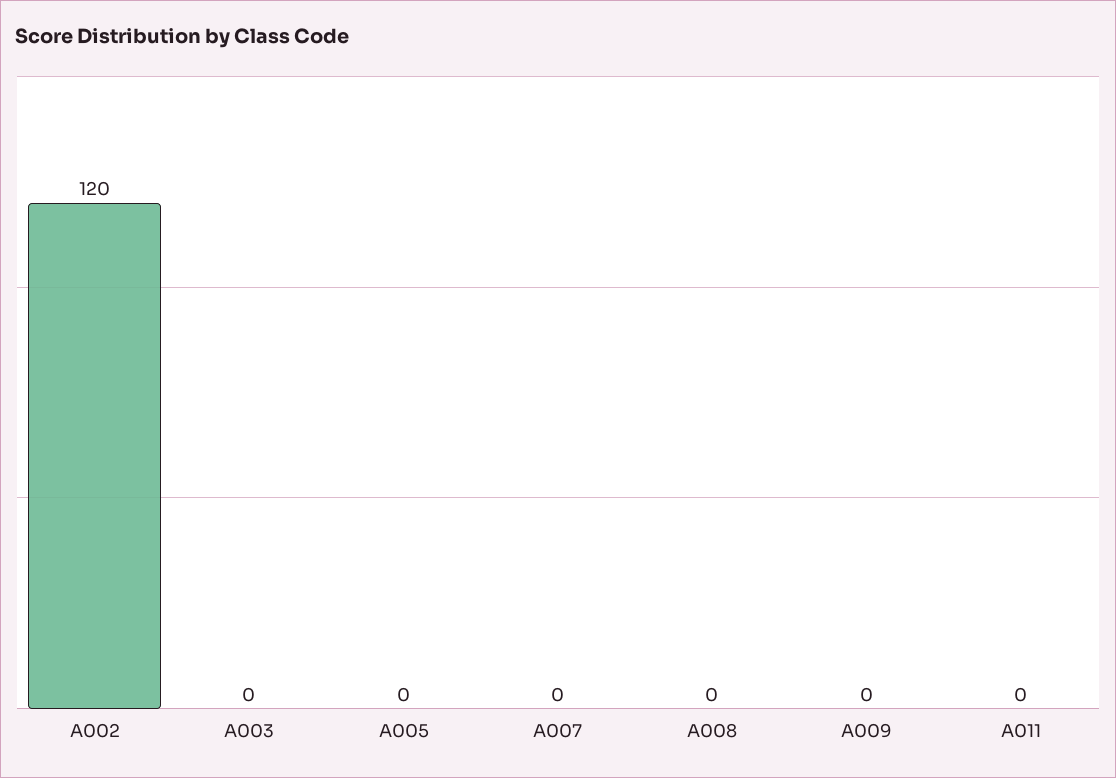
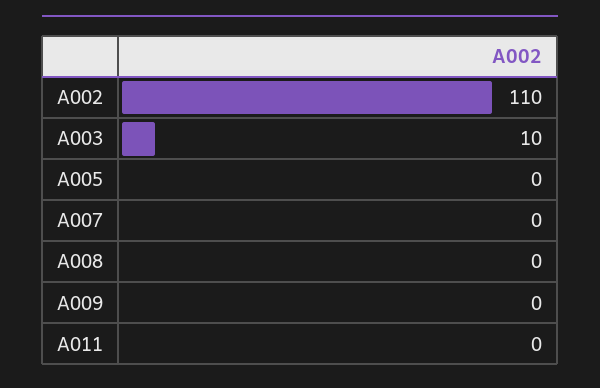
A002: 120 -> 110
A003: 0 -> 10

